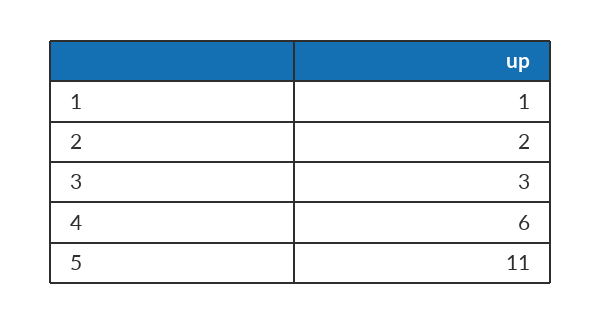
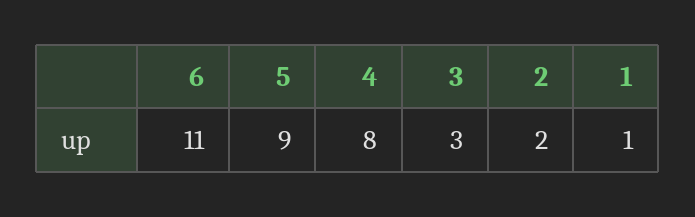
4: 6 -> 8
5: 11 -> 9
6: none -> 11

